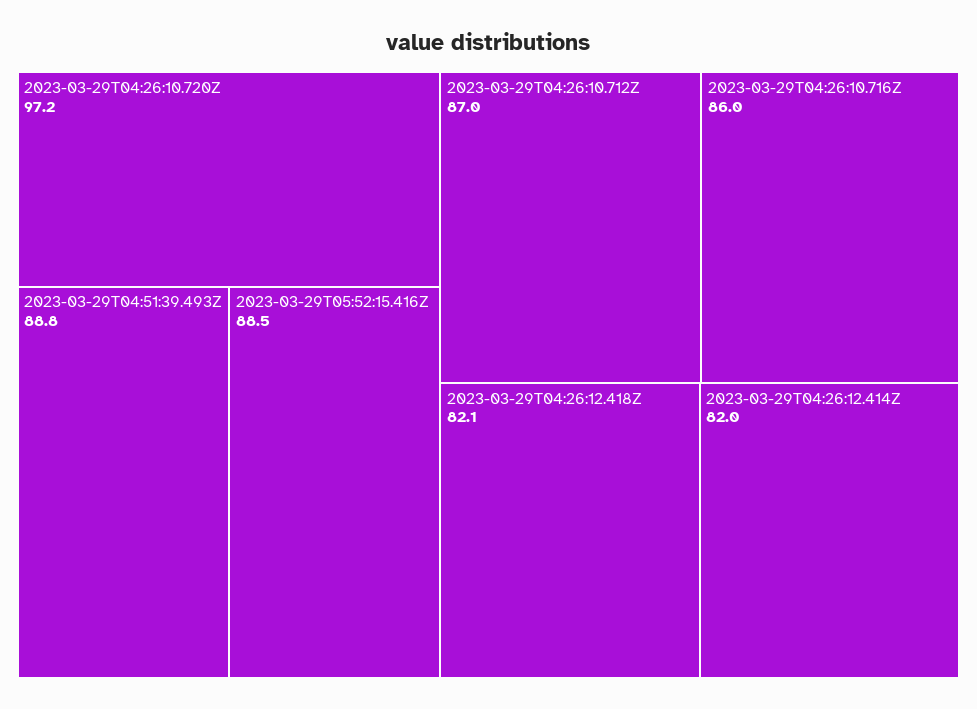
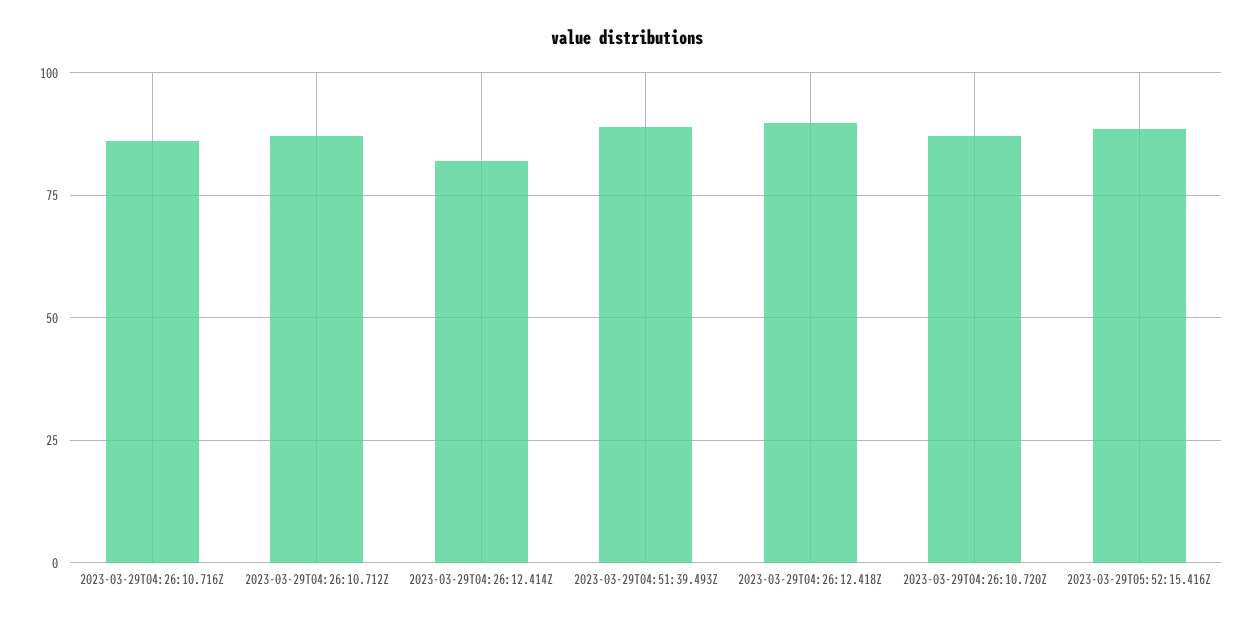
2023-03-29T04:26:10.720Z: 97.2 -> 87.5
2023-03-29T04:26:12.418Z: 82.1 -> 90

